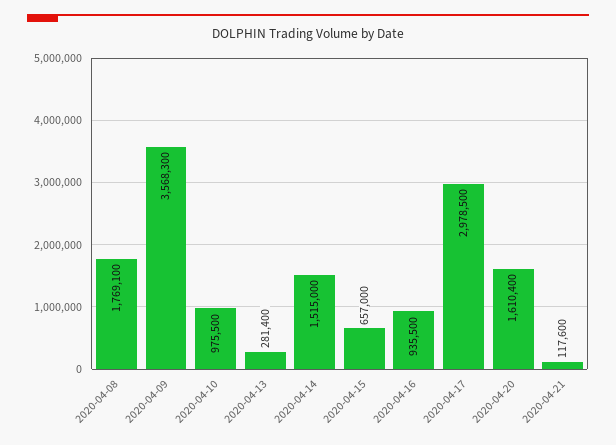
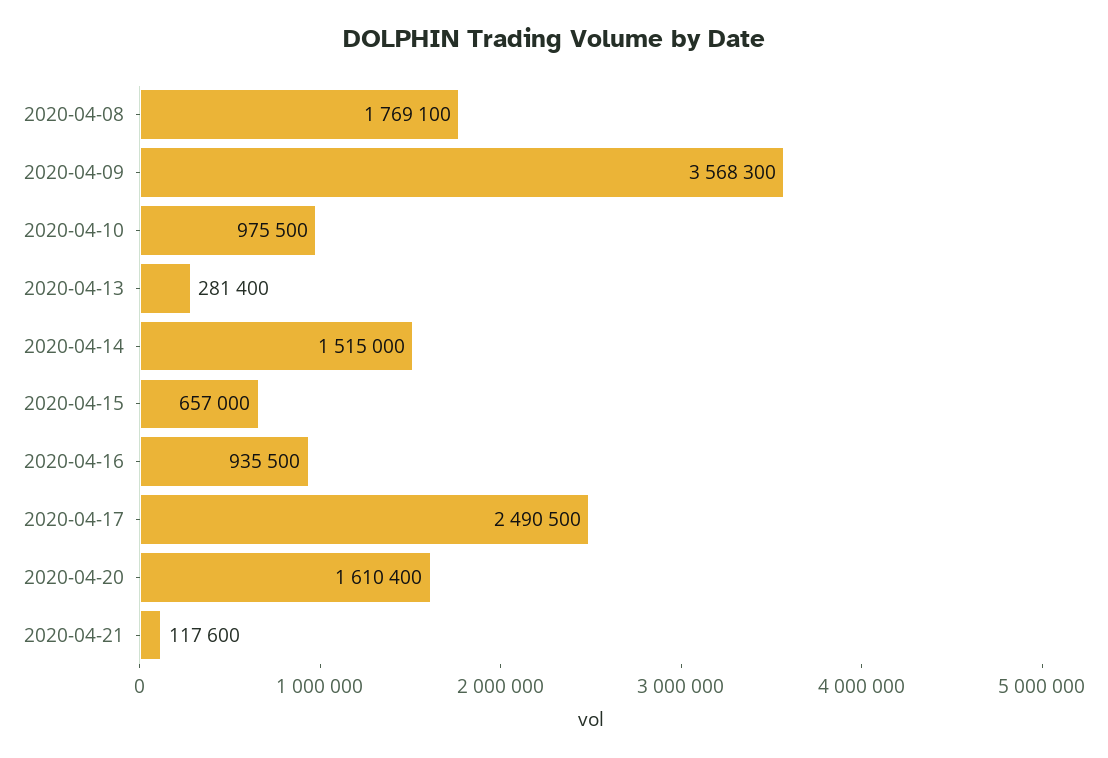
2020-04-17: 2978500 -> 2490500

